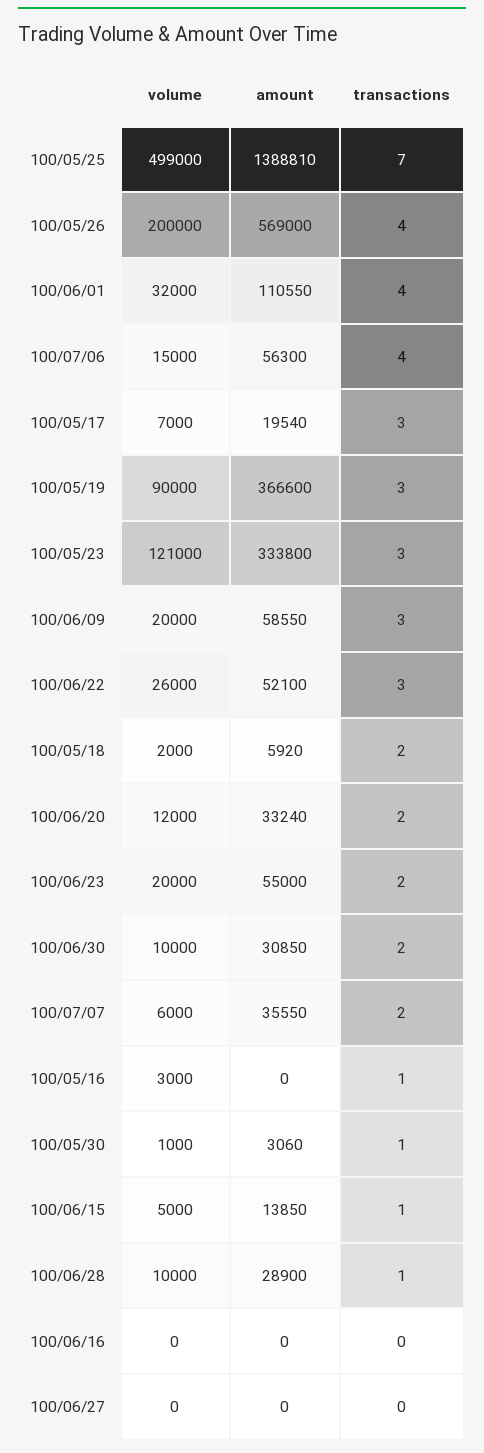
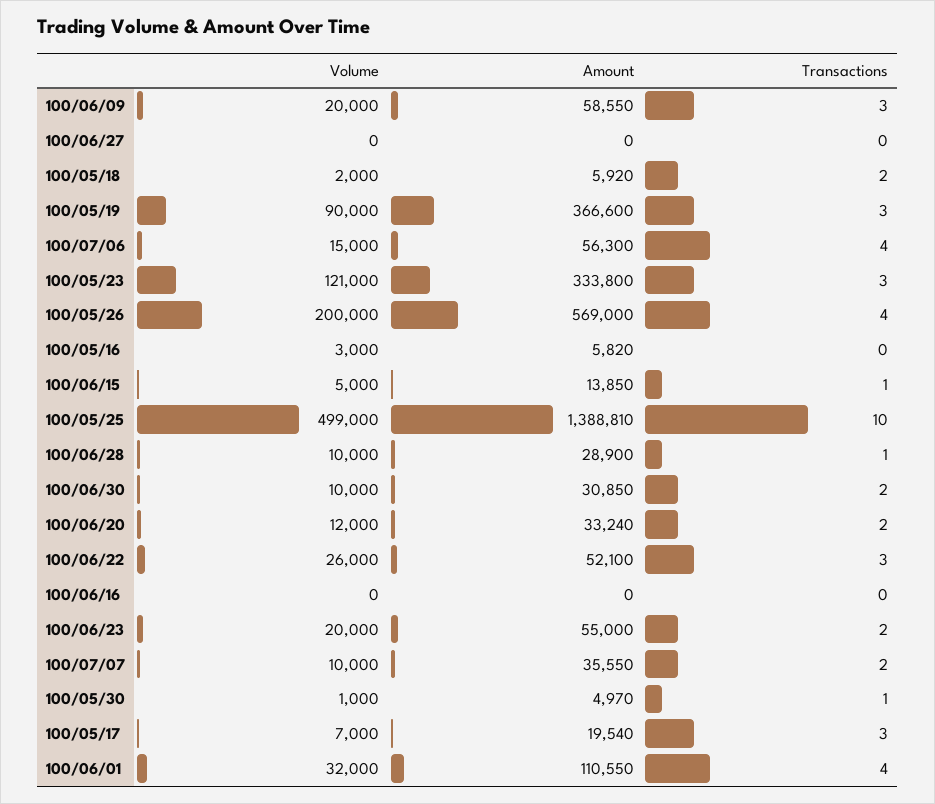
transactions, 100/05/25: 7 -> 10
volume, 100/07/07: 6000 -> 10000
amount, 100/05/16: 0 -> 5820
transactions, 100/05/16: 1 -> 0
amount, 100/05/30: 3060 -> 4970

